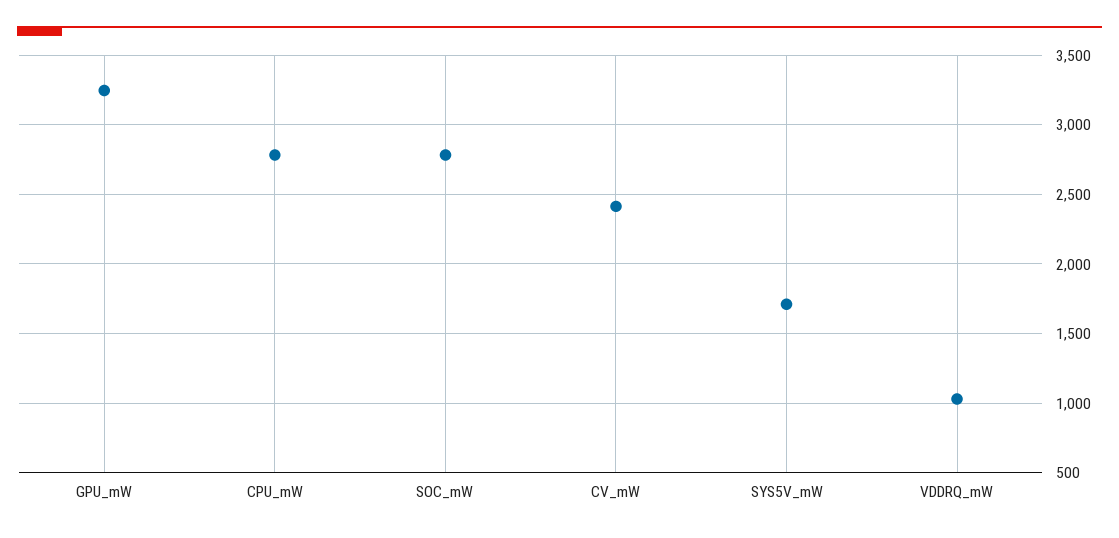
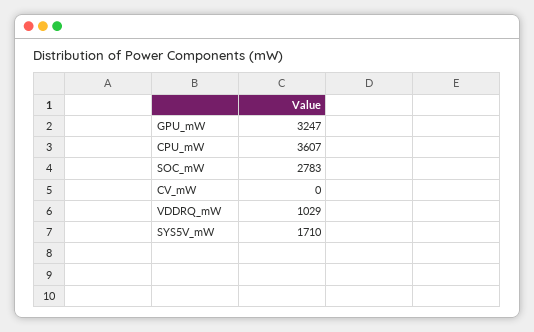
CPU_mW: 2800 -> 3607
CV_mW: 2400 -> 0

